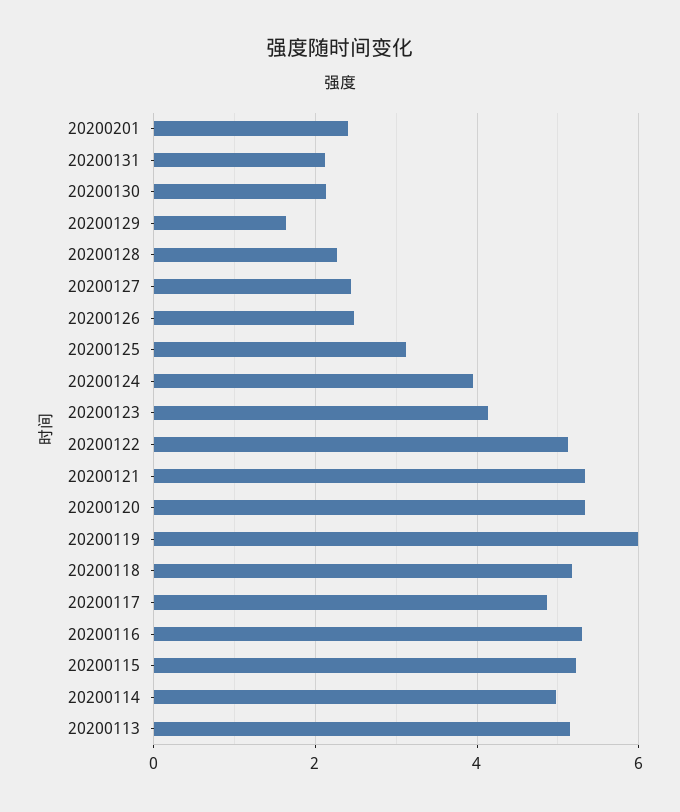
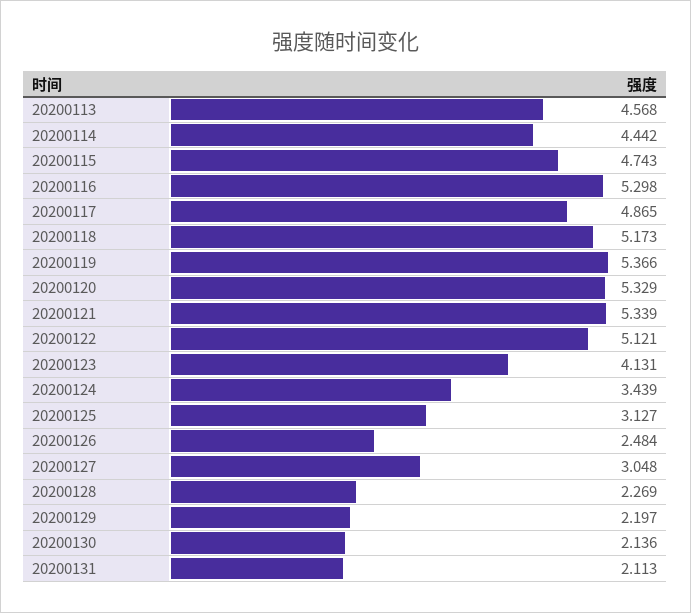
20200201: 2.4 -> none
20200129: 1.6 -> 2.197
20200127: 2.4 -> 3.048
20200124: 4 -> 3.439
20200119: 6 -> 5.366
20200115: 5.2 -> 4.743
20200114: 5 -> 4.442
20200113: 5.2 -> 4.568

